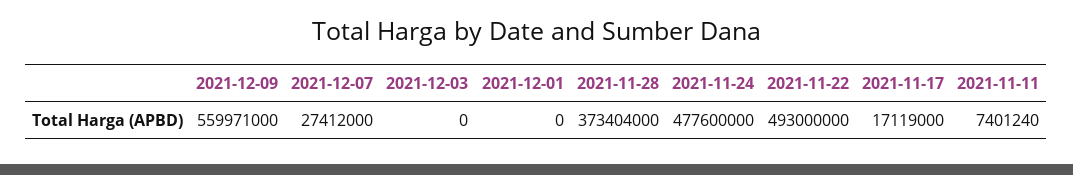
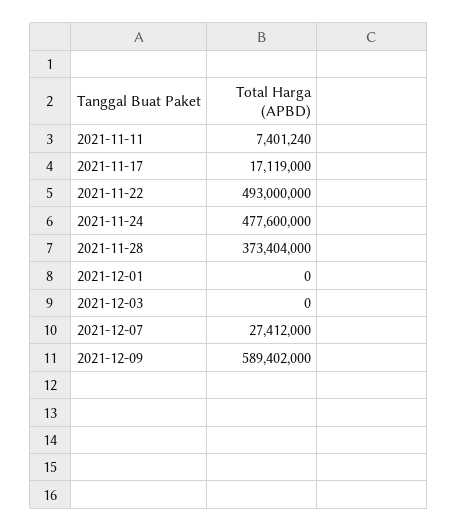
2021-12-09: 559971000 -> 589402000

